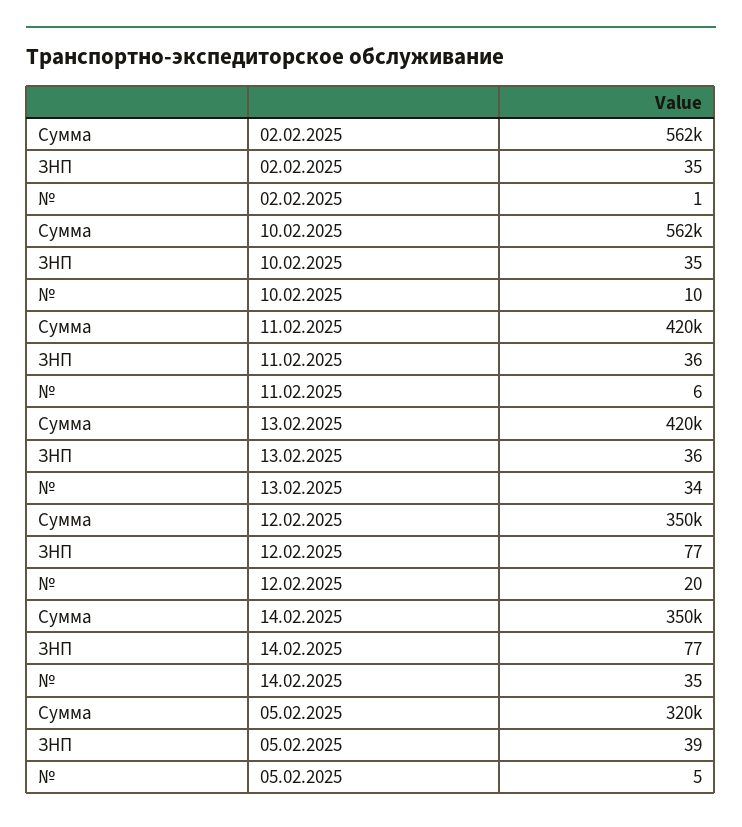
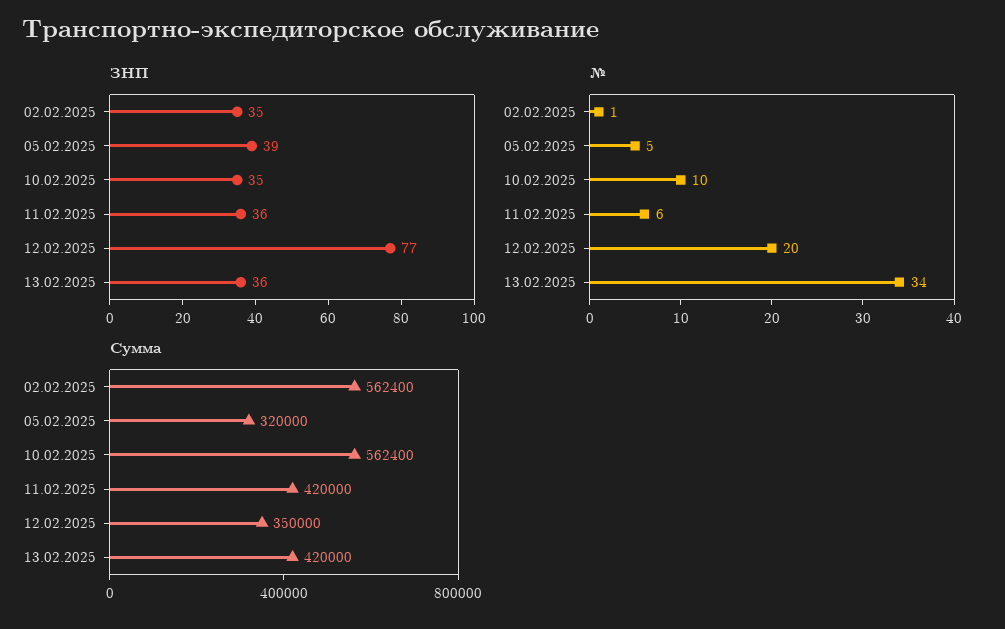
Сумма, 14.02.2025: 350000 -> none
ЗНП, 14.02.2025: 77 -> none
№, 14.02.2025: 35 -> none

